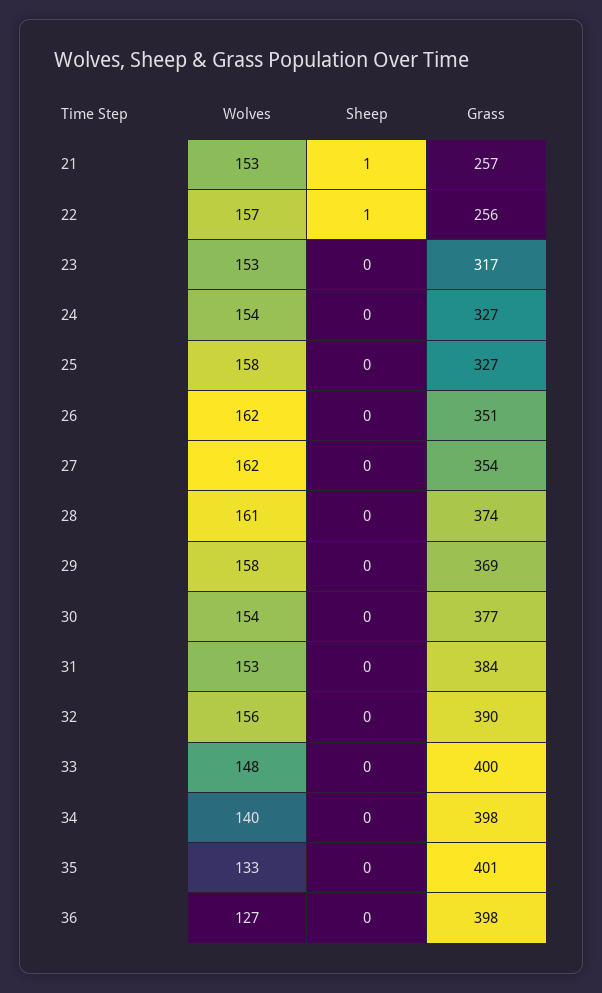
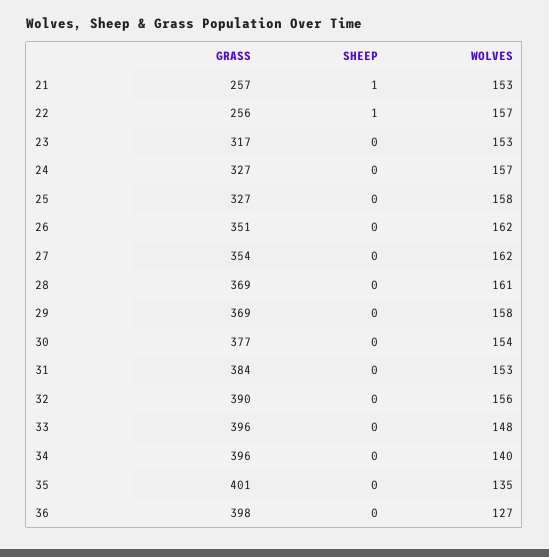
Wolves, 24: 154 -> 157
Grass, 28: 374 -> 369
Grass, 33: 400 -> 396
Grass, 34: 398 -> 396
Wolves, 35: 133 -> 135

